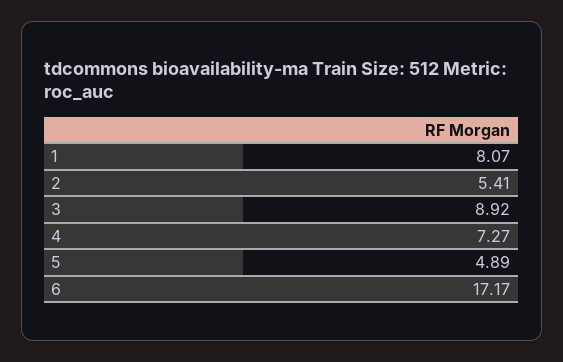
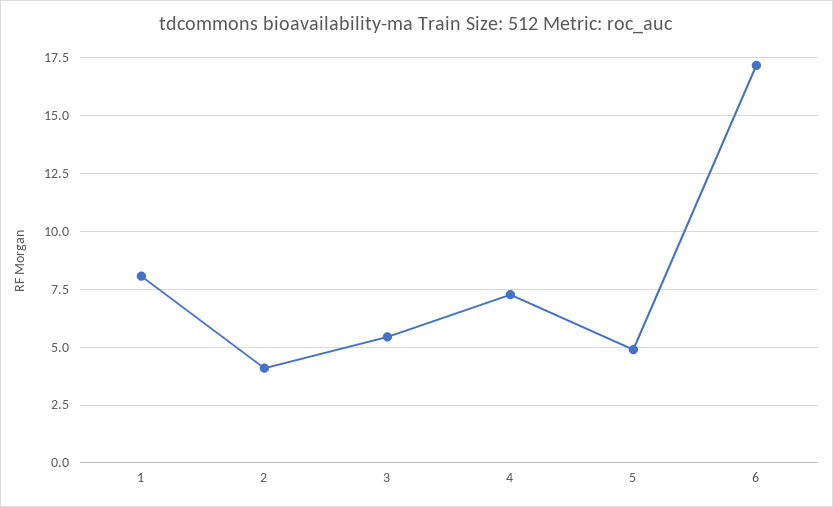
2: 5.41 -> 4
3: 8.92 -> 5.5

